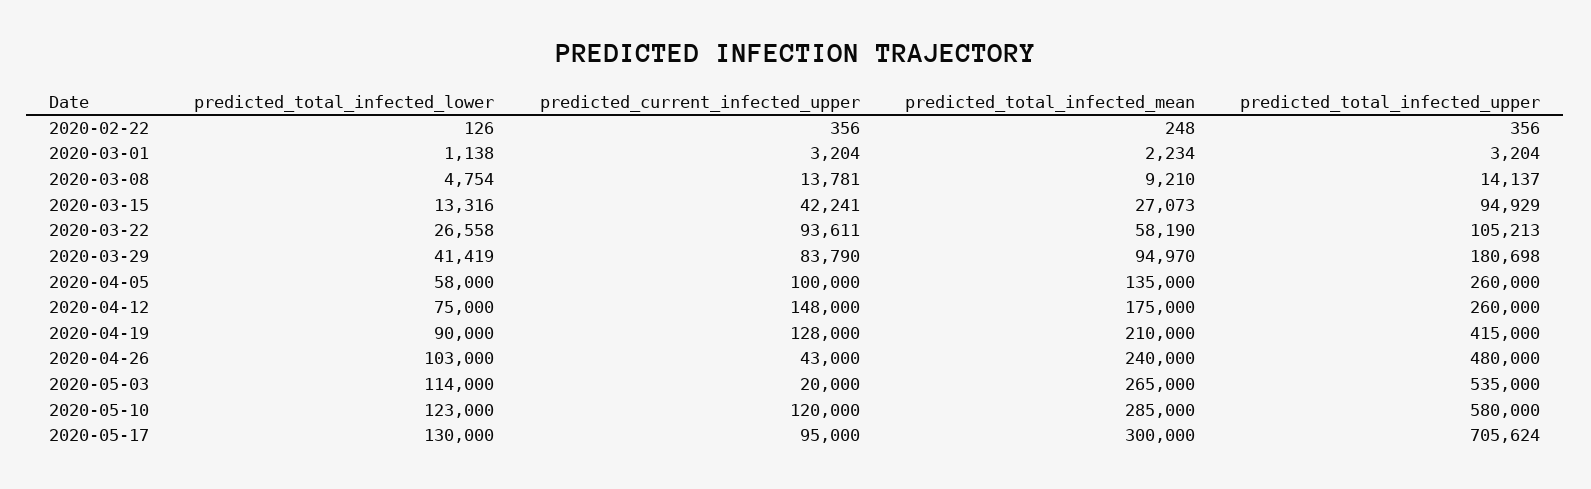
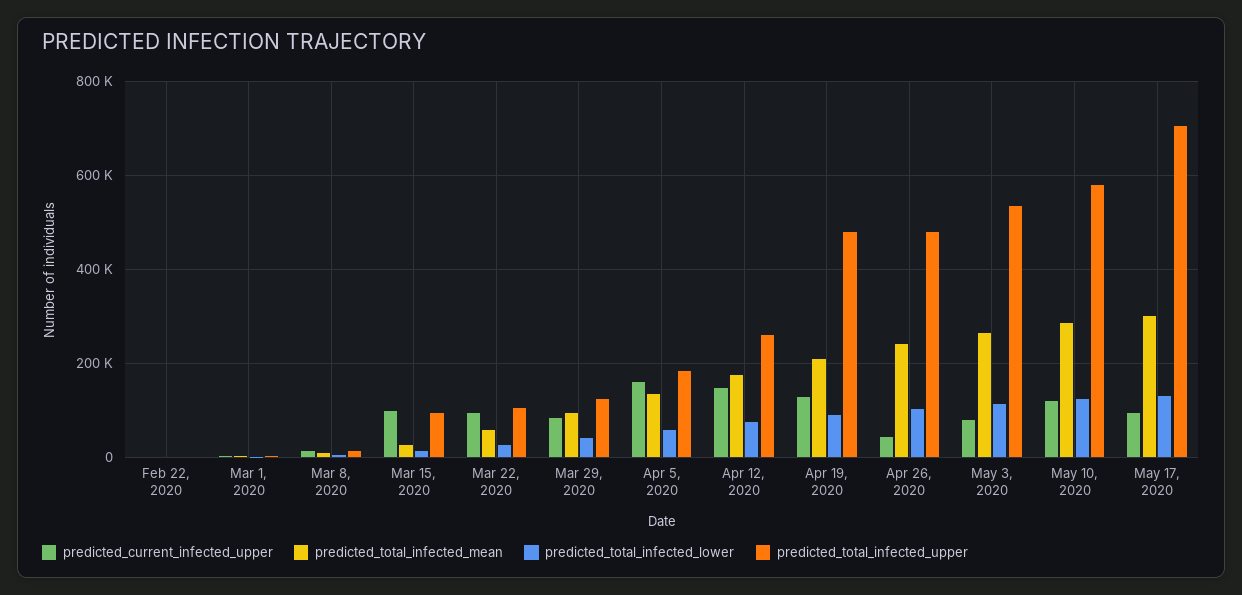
predicted_current_infected_upper, 2020-03-15: 42241 -> 100000
predicted_total_infected_upper, 2020-03-29: 180698 -> 120000
predicted_current_infected_upper, 2020-04-05: 100000 -> 160000
predicted_total_infected_upper, 2020-04-05: 260000 -> 180000
predicted_total_infected_upper, 2020-04-19: 415000 -> 480000
predicted_current_infected_upper, 2020-05-03: 20000 -> 80000

